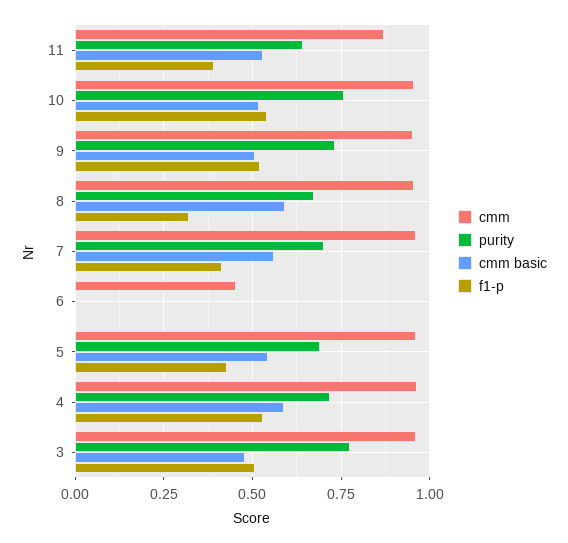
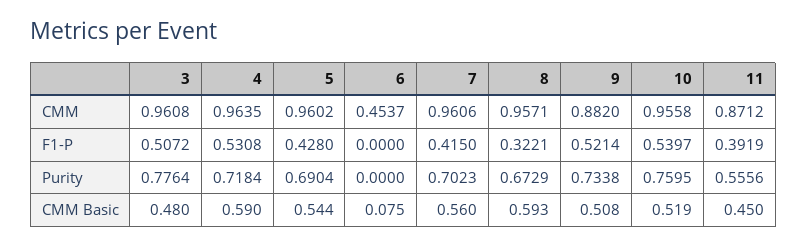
purity, 11: 0.65 -> 0.5556
cmm basic, 11: 0.525 -> 0.45
cmm, 9: 0.95 -> 0.882
cmm basic, 6: 0 -> 0.075

